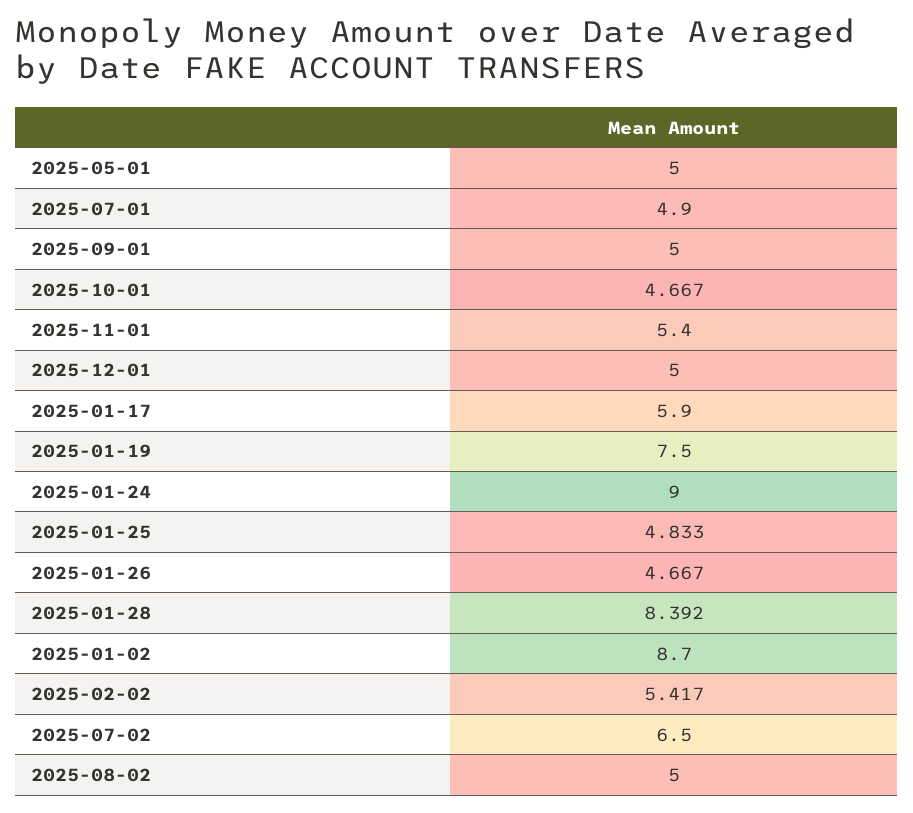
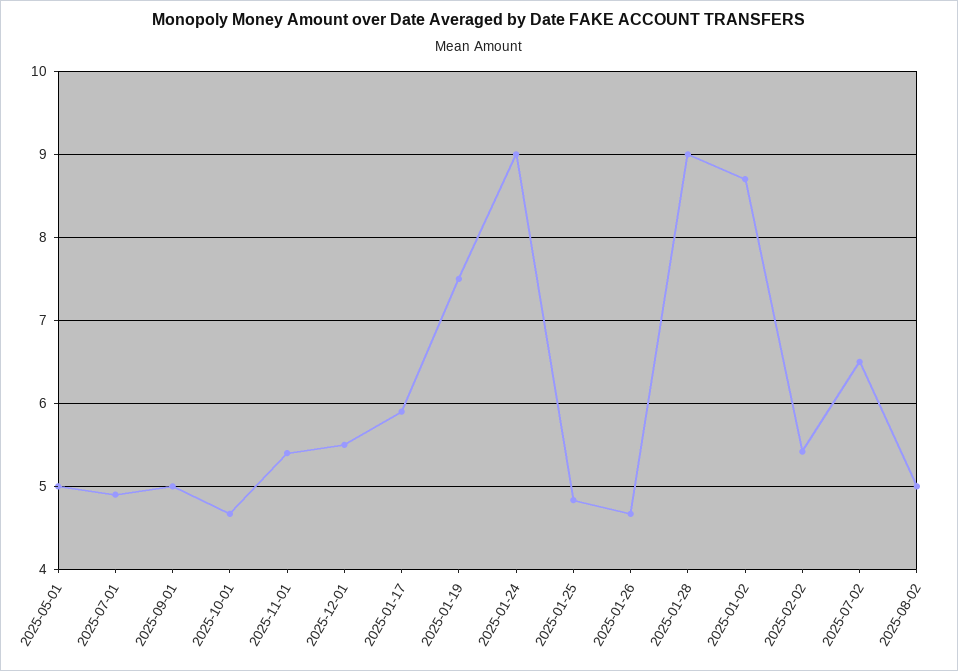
2025-12-01: 5 -> 5.5
2025-01-28: 8.392 -> 9

